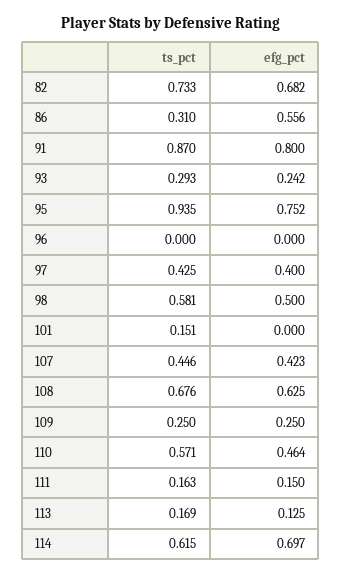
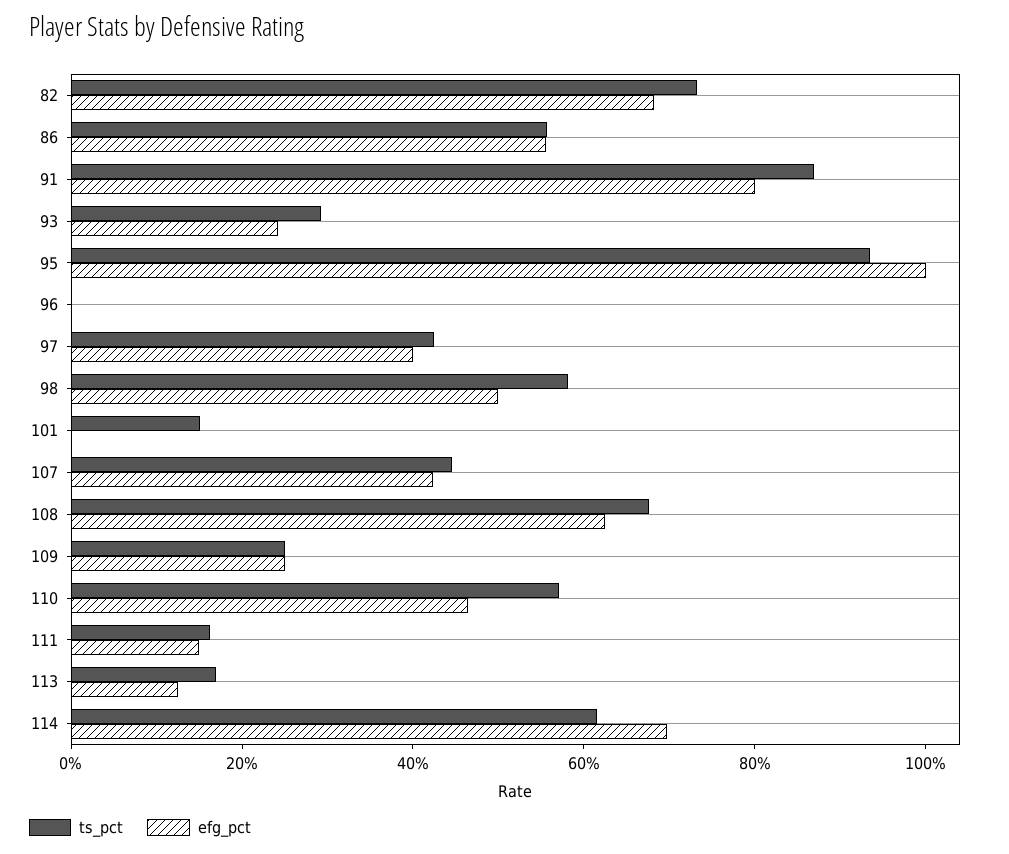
ts_pct, 86: 0.31 -> 0.55
efg_pct, 95: 0.752 -> 1

